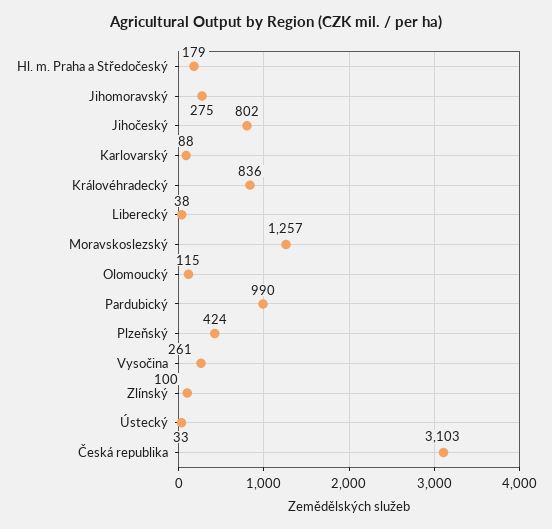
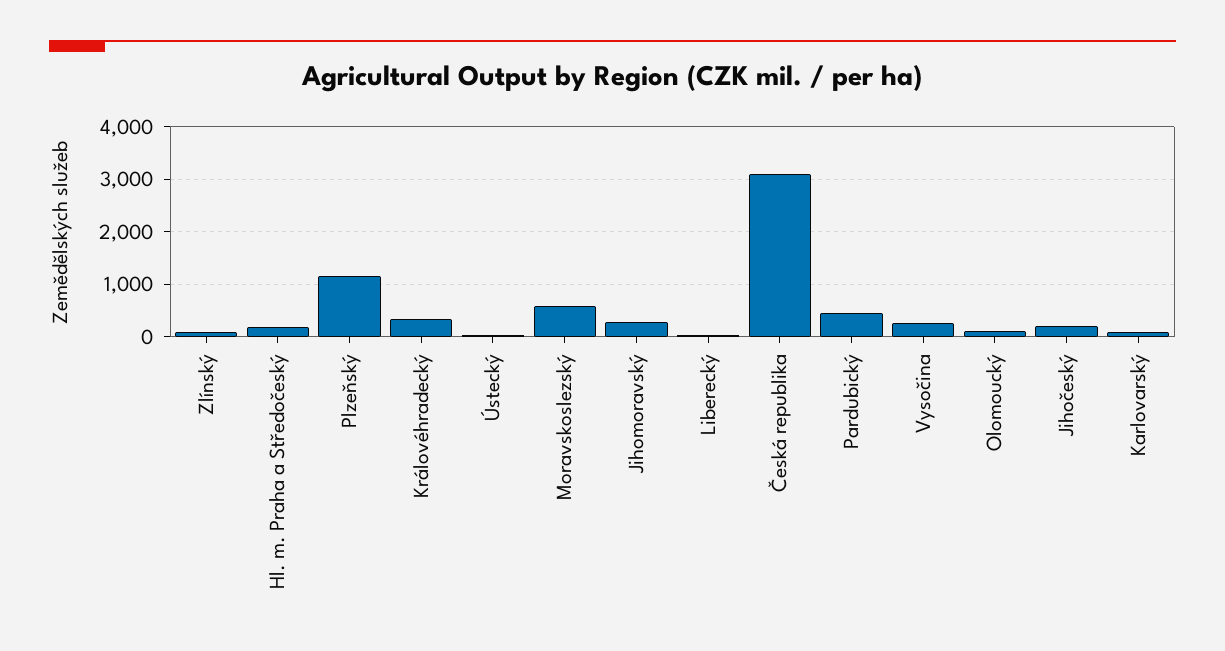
Jihočeský: 802 -> 200
Královéhradecký: 836 -> 400
Moravskoslezský: 1257 -> 600
Pardubický: 990 -> 400
Plzeňský: 424 -> 1200

